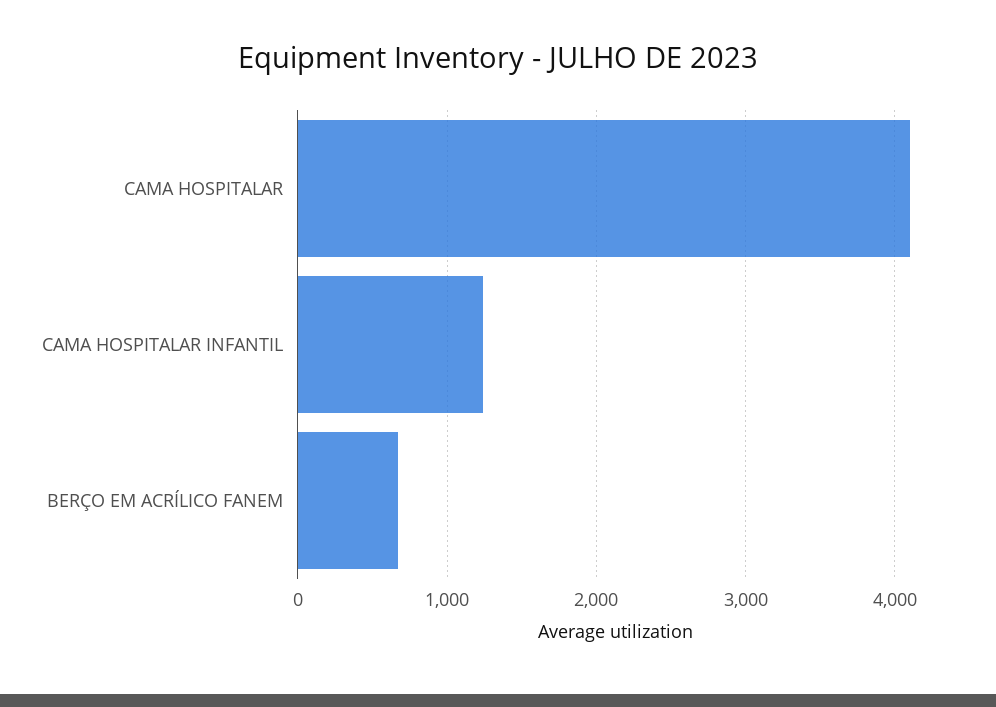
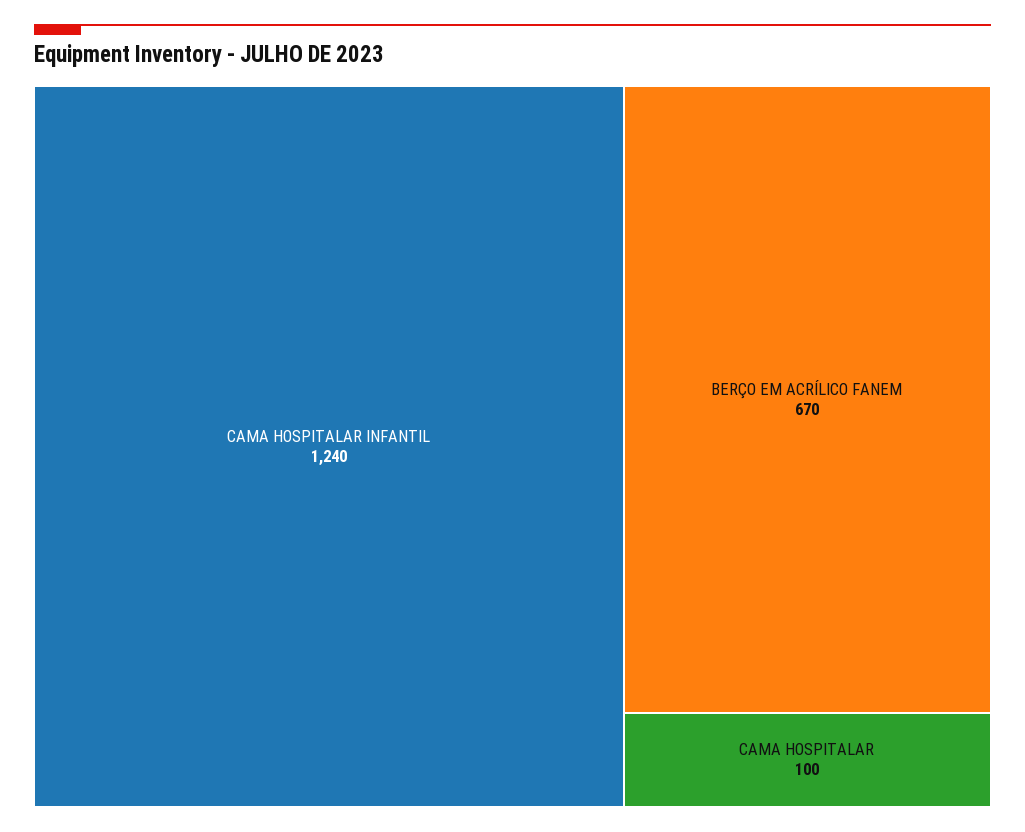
CAMA HOSPITALAR: 4100 -> 100

